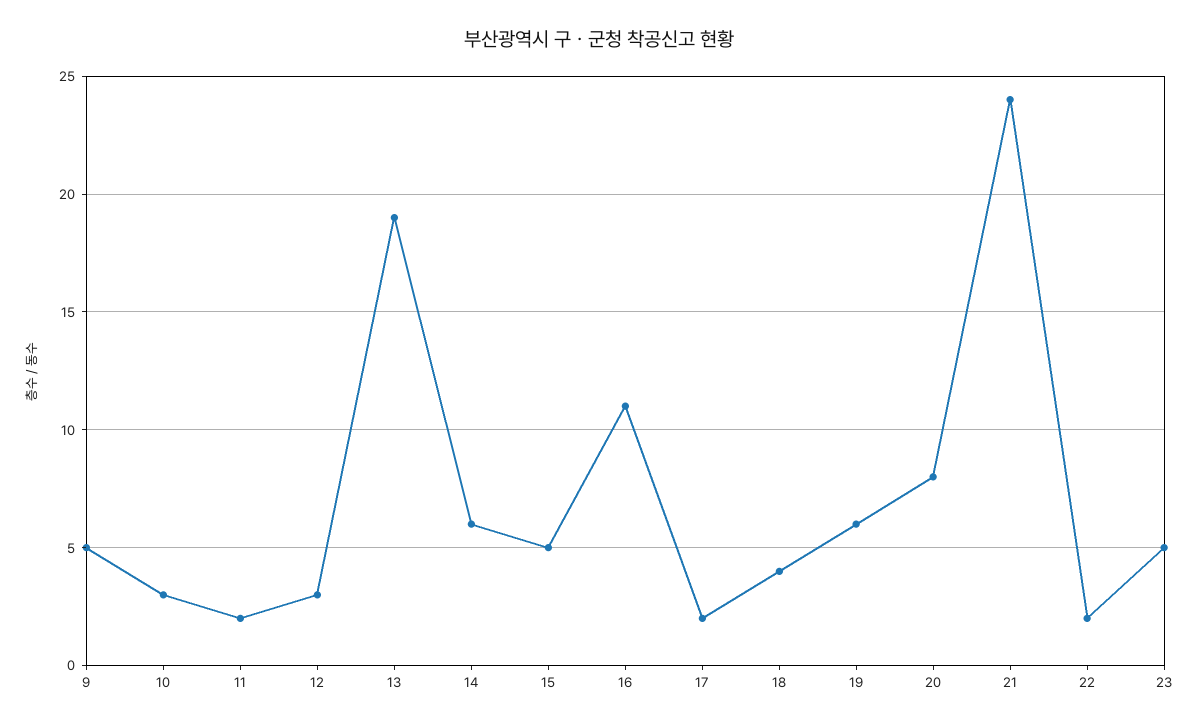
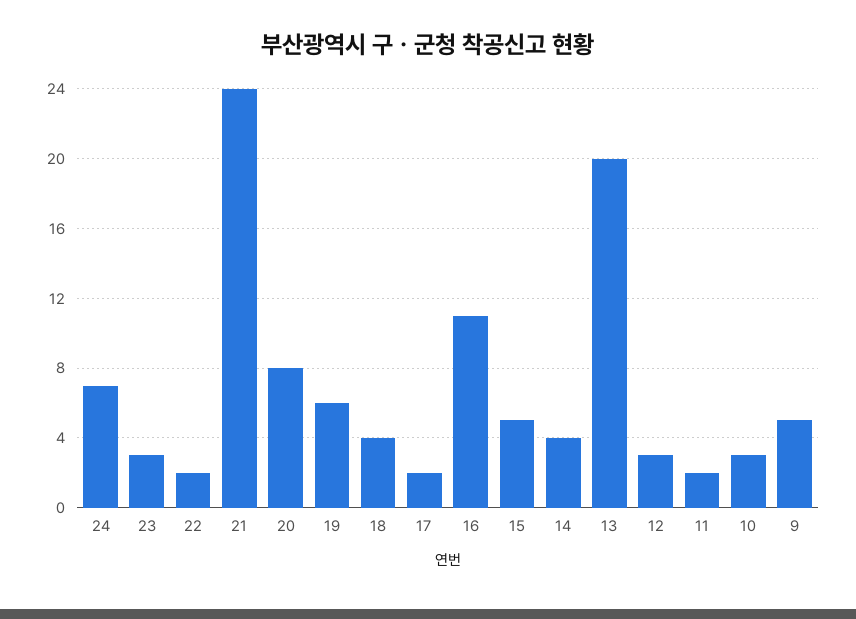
13: 19 -> 20
14: 6 -> 4
23: 5 -> 3
24: none -> 7

